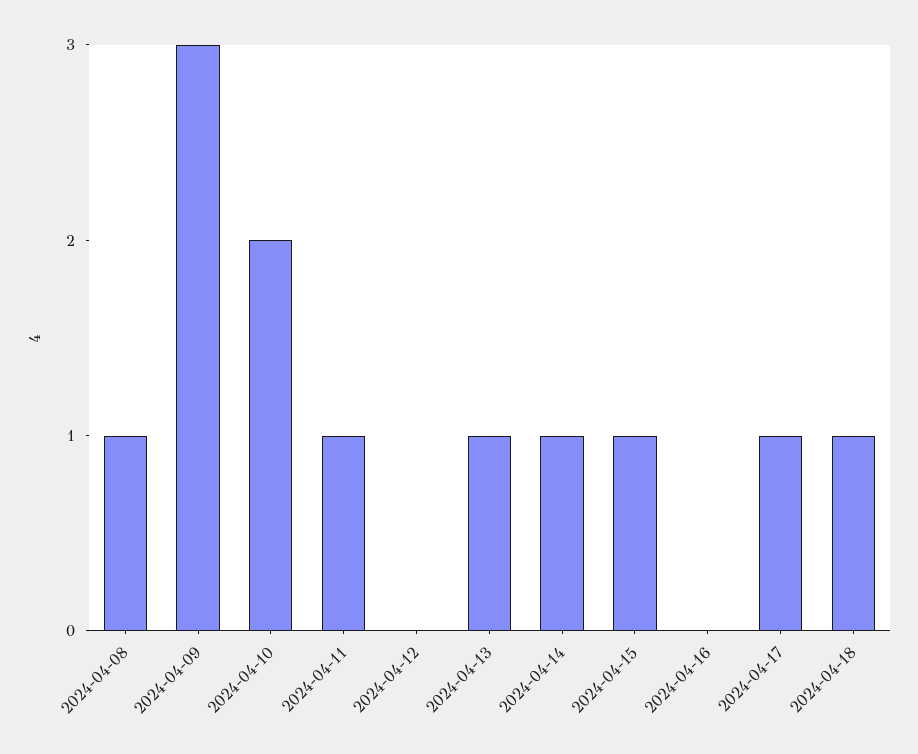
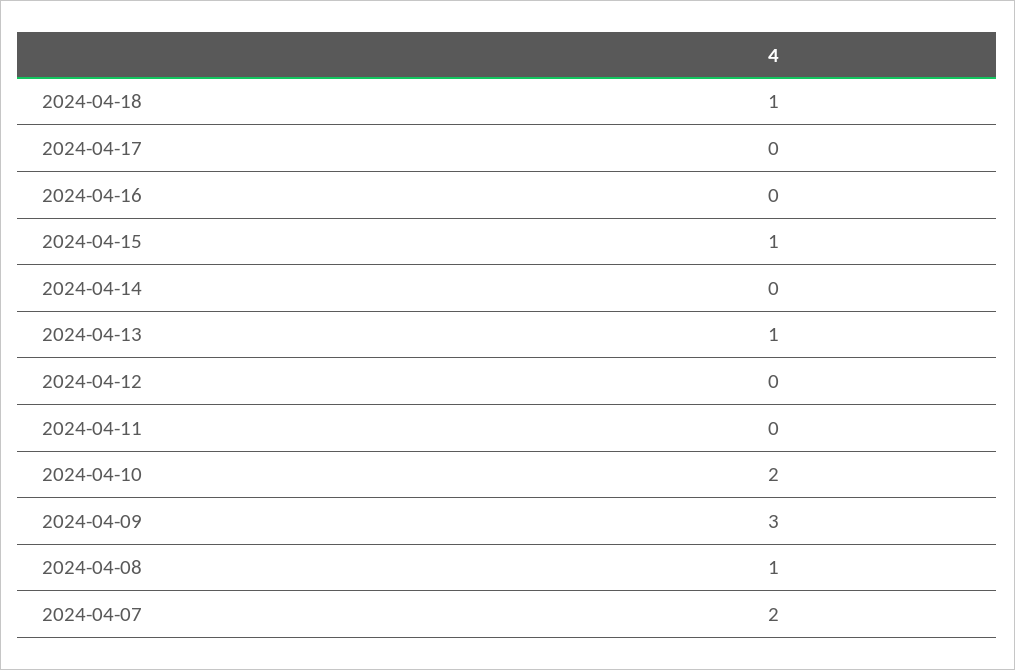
2024-04-11: 1 -> 0
2024-04-14: 1 -> 0
2024-04-17: 1 -> 0
2024-04-07: none -> 2

